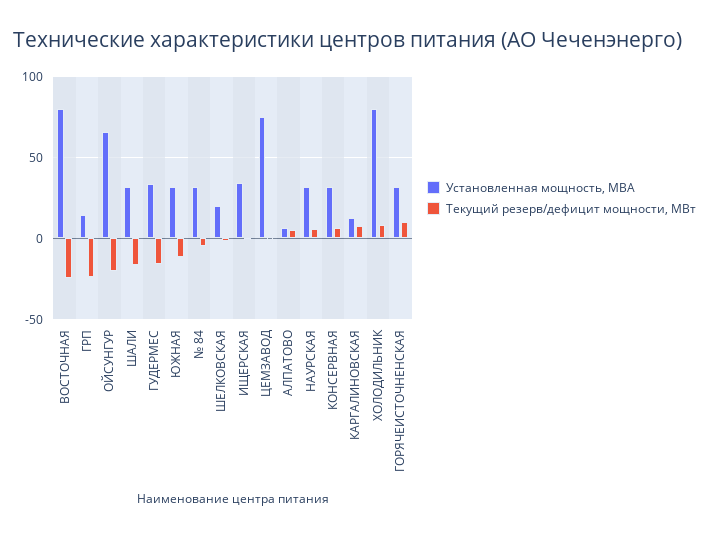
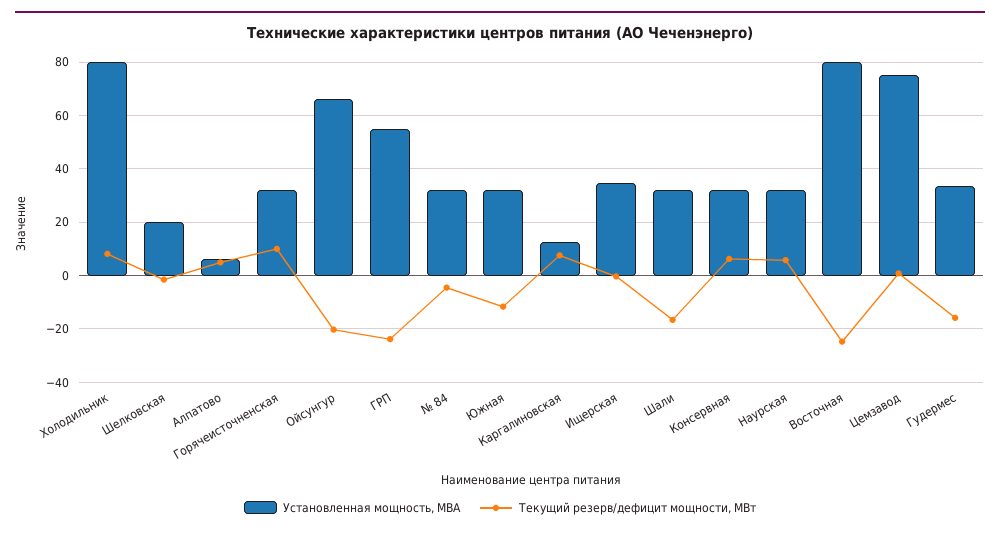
Установленная мощность, МВА, ГРП: 15 -> 55

